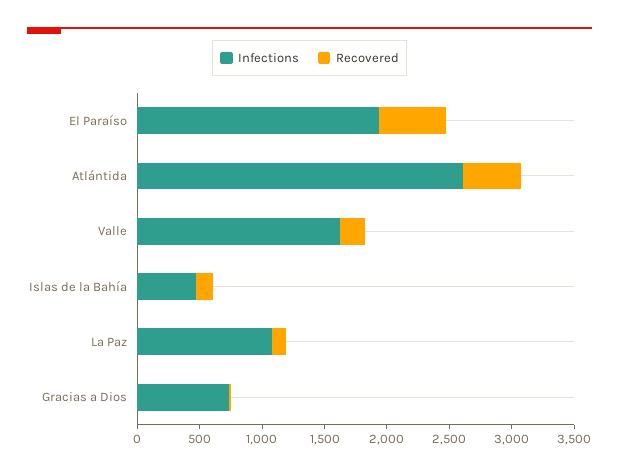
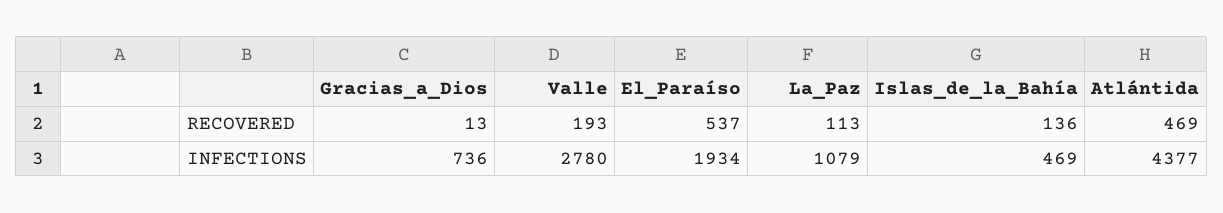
Infections, Atlántida: 2600 -> 4377
Infections, Valle: 1600 -> 2780

